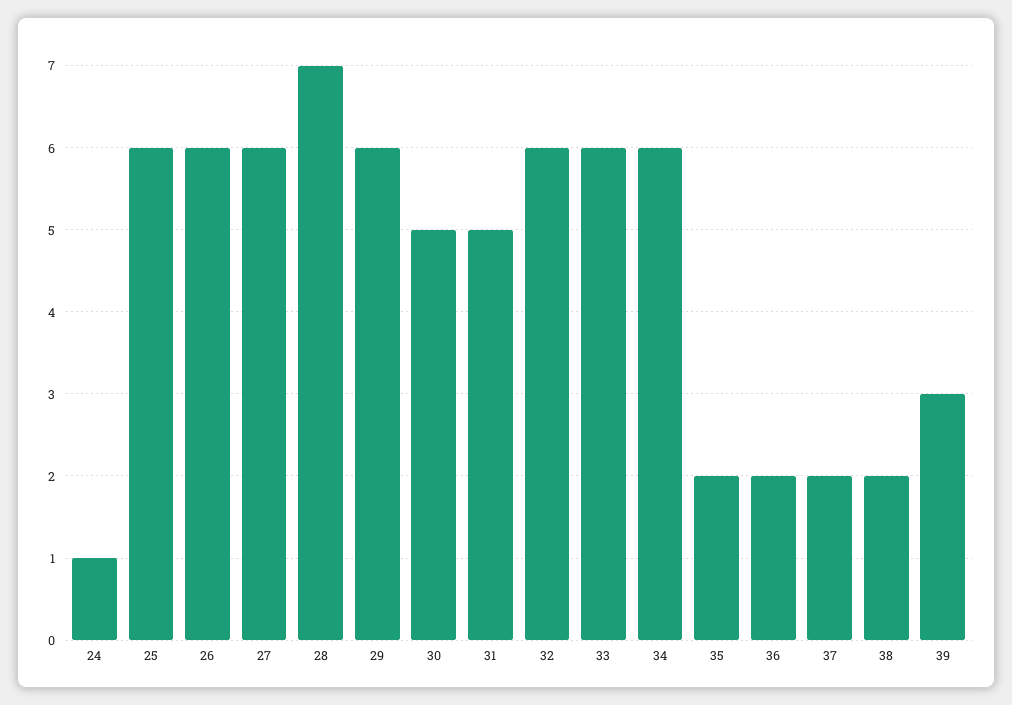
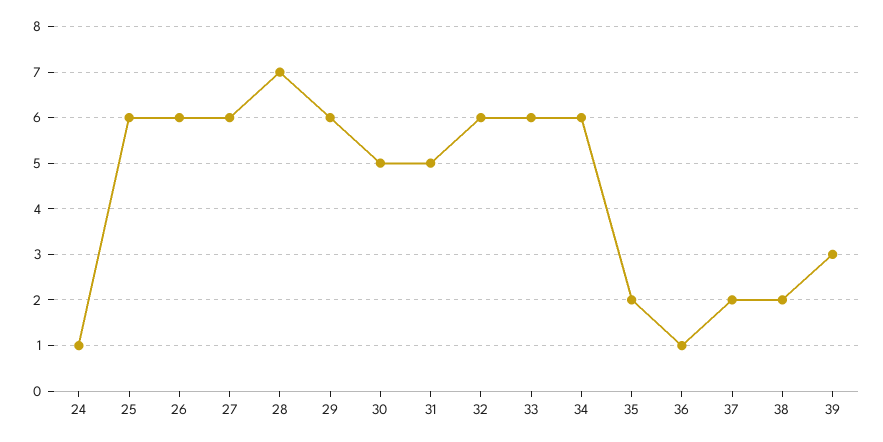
36: 2 -> 1

